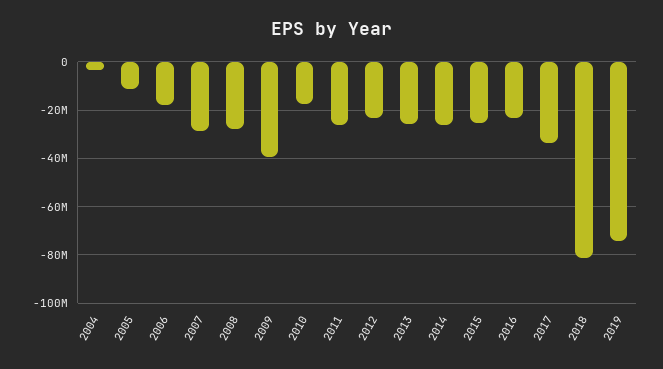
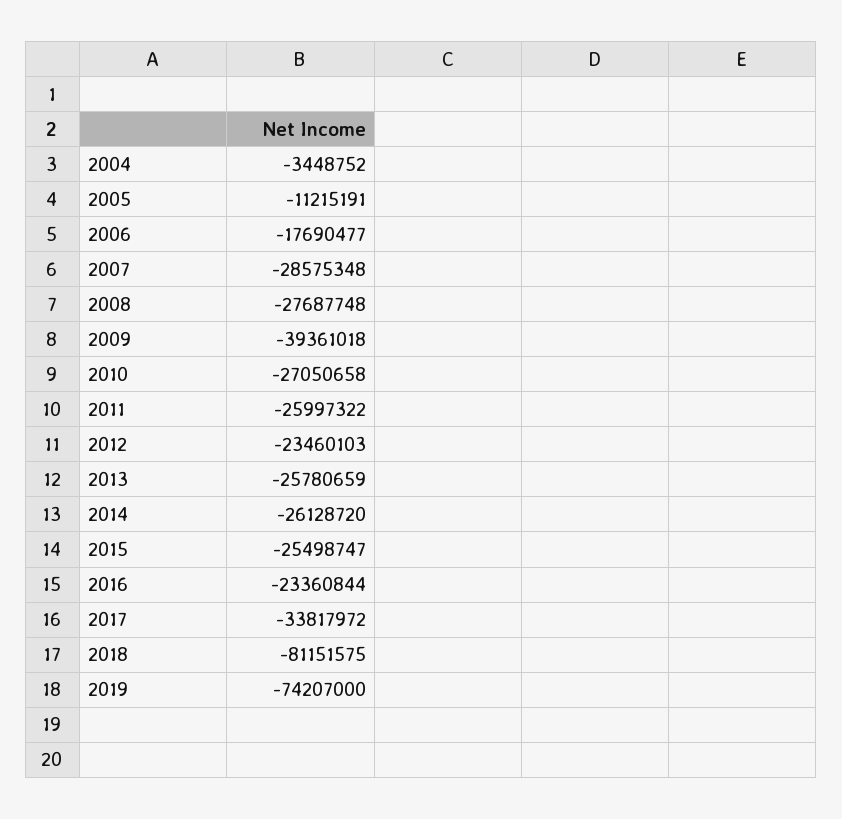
2010: -17500000 -> -27050658

